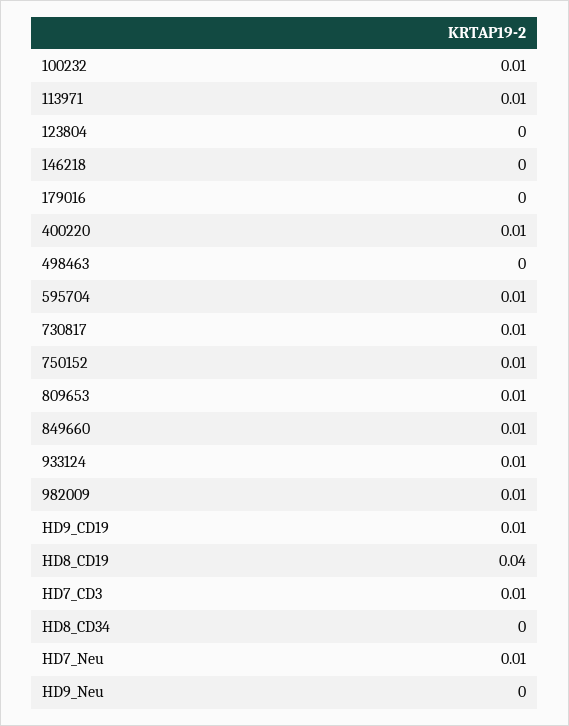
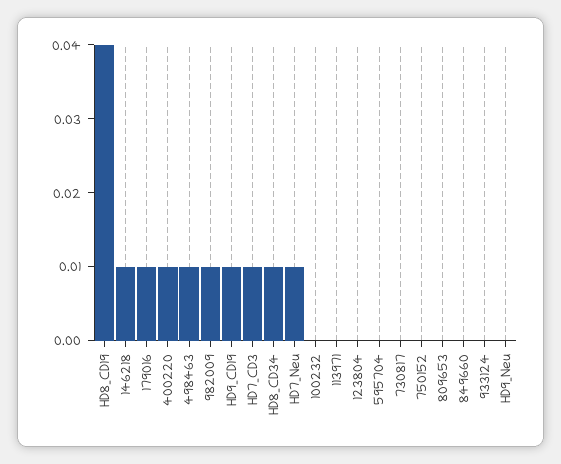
100232: 0.01 -> 0
113971: 0.01 -> 0
146218: 0 -> 0.01
179016: 0 -> 0.01
498463: 0 -> 0.01
595704: 0.01 -> 0
730817: 0.01 -> 0
750152: 0.01 -> 0
809653: 0.01 -> 0
849660: 0.01 -> 0
933124: 0.01 -> 0
HD8_CD34: 0 -> 0.01

